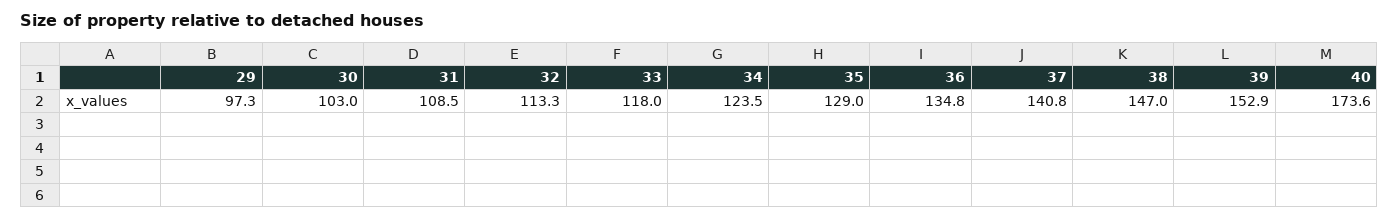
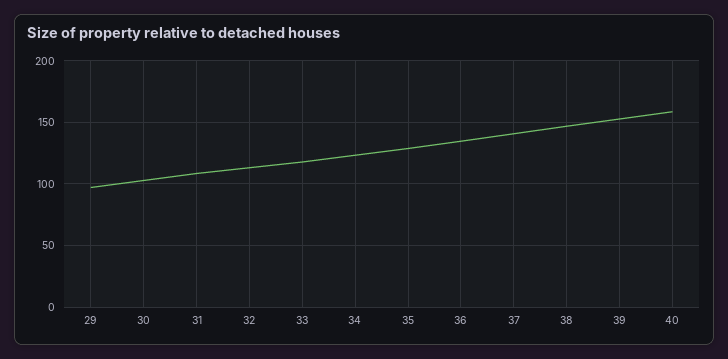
40: 173.6 -> 160

